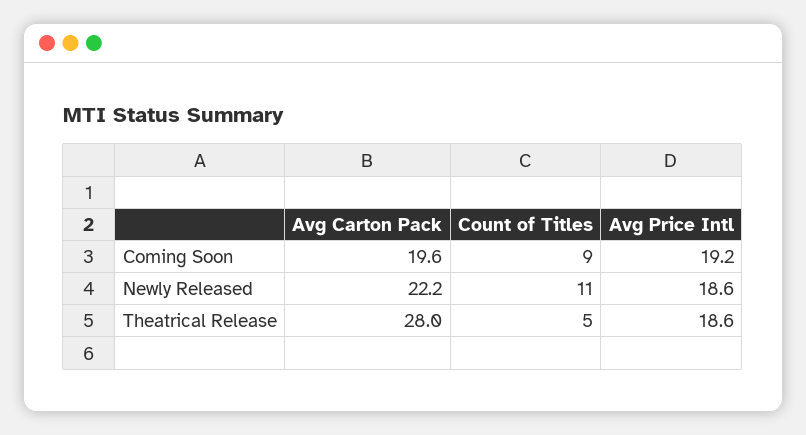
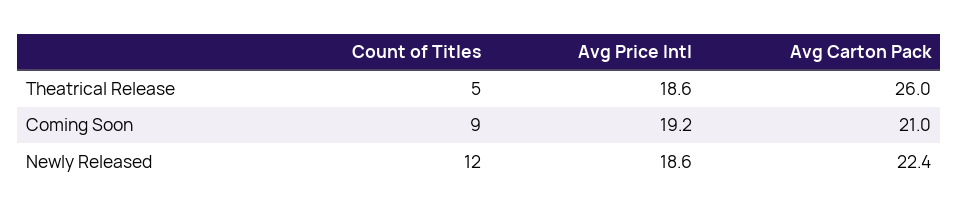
Avg Carton Pack, Coming Soon: 19.6 -> 21
Avg Carton Pack, Newly Released: 22.2 -> 22.4
Count of Titles, Newly Released: 11 -> 12
Avg Carton Pack, Theatrical Release: 28 -> 26

